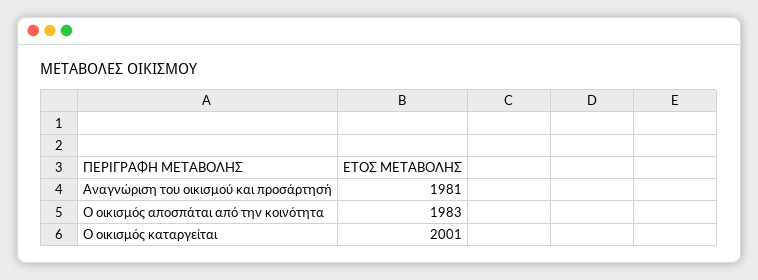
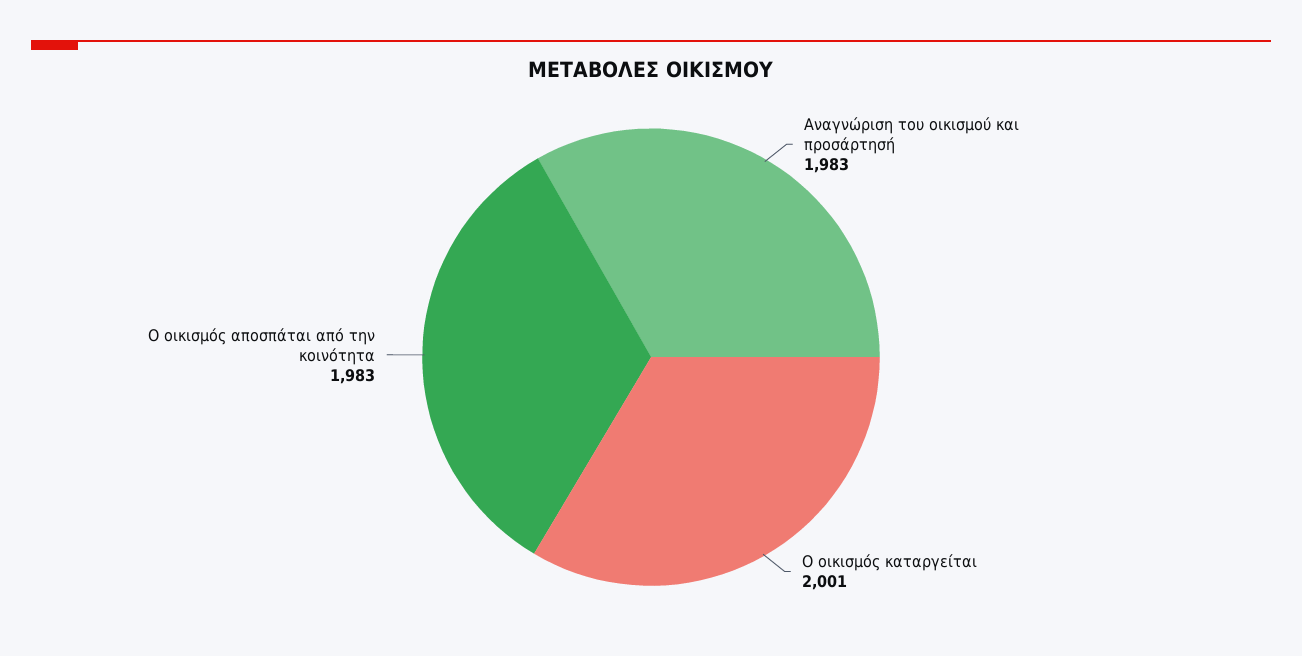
Αναγνώριση του οικισμού και προσάρτησή: 1981 -> 1983

